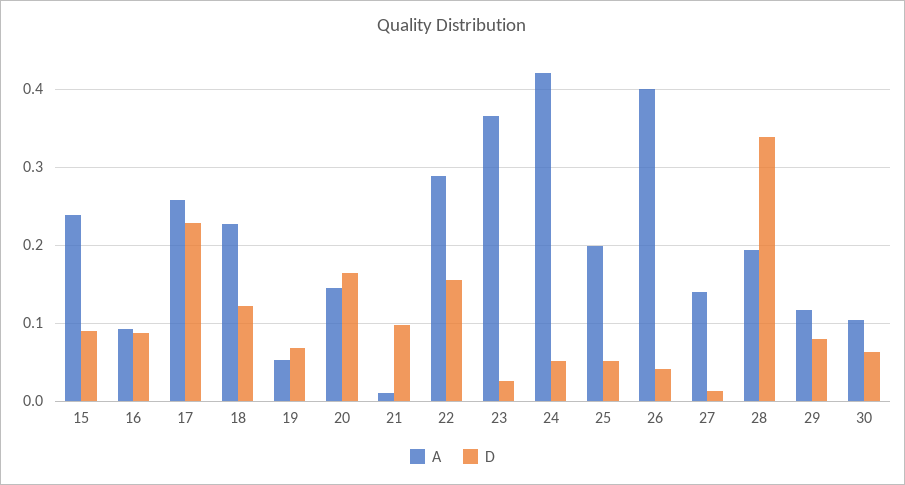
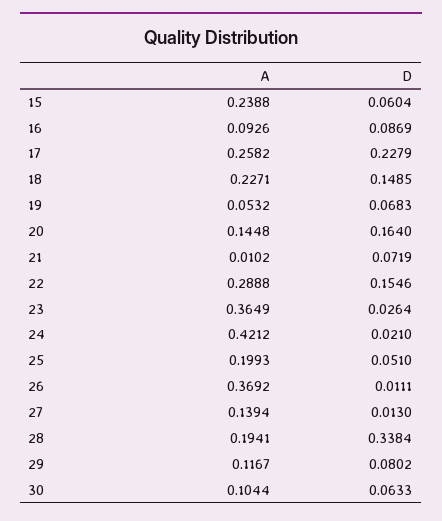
D, 15: 0.09 -> 0.0604
D, 18: 0.12 -> 0.1485
D, 21: 0.1 -> 0.0719
D, 24: 0.05 -> 0.021
A, 26: 0.4 -> 0.3692
D, 26: 0.04 -> 0.0111

